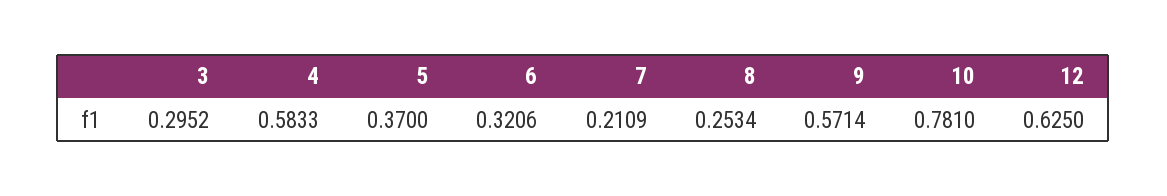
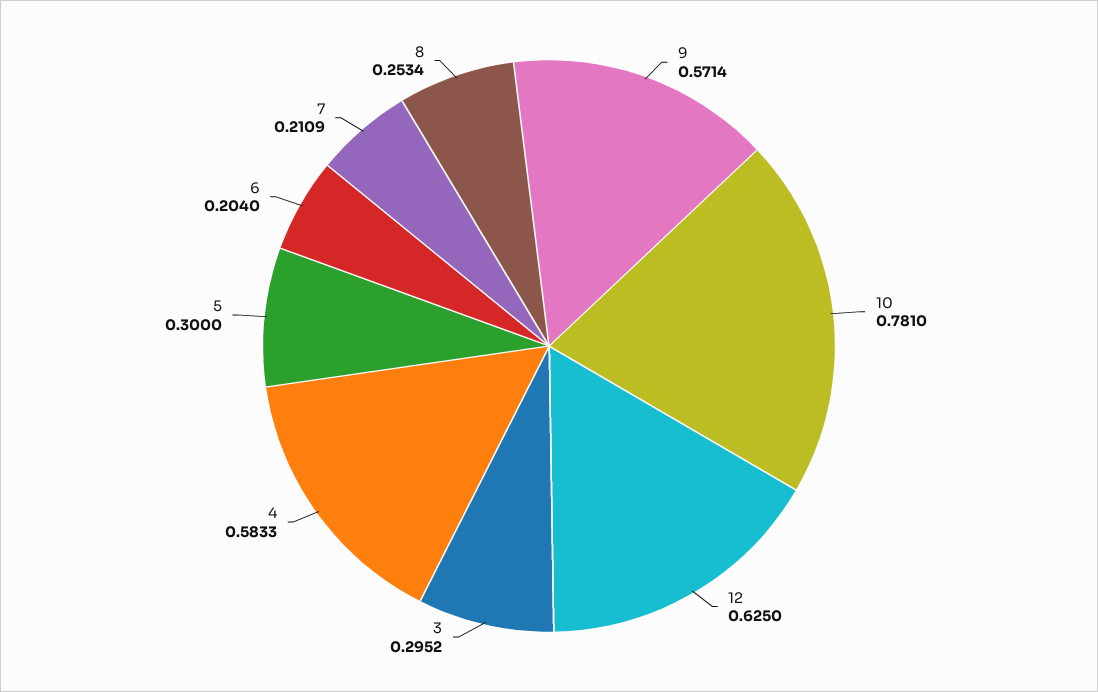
5: 0.37 -> 0.3
6: 0.3206 -> 0.204

